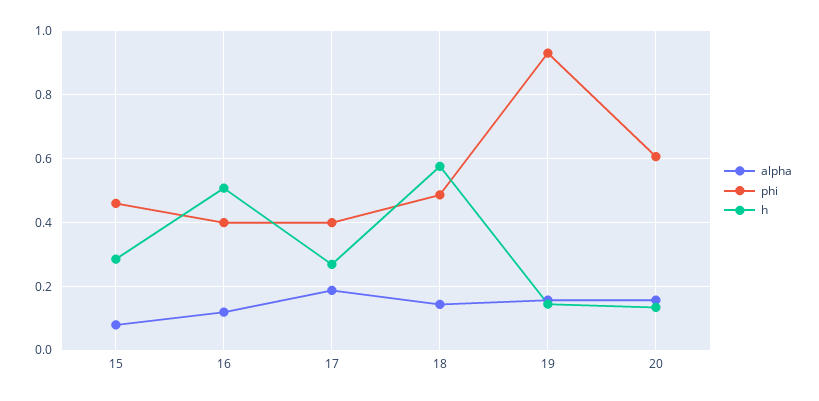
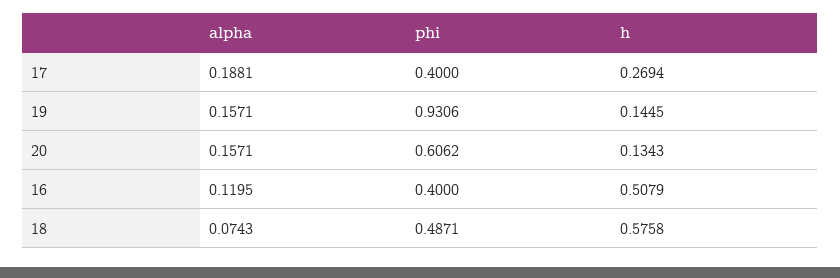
alpha, 15: 0.08 -> none
phi, 15: 0.46 -> none
h, 15: 0.28 -> none
alpha, 18: 0.14 -> 0.0743

